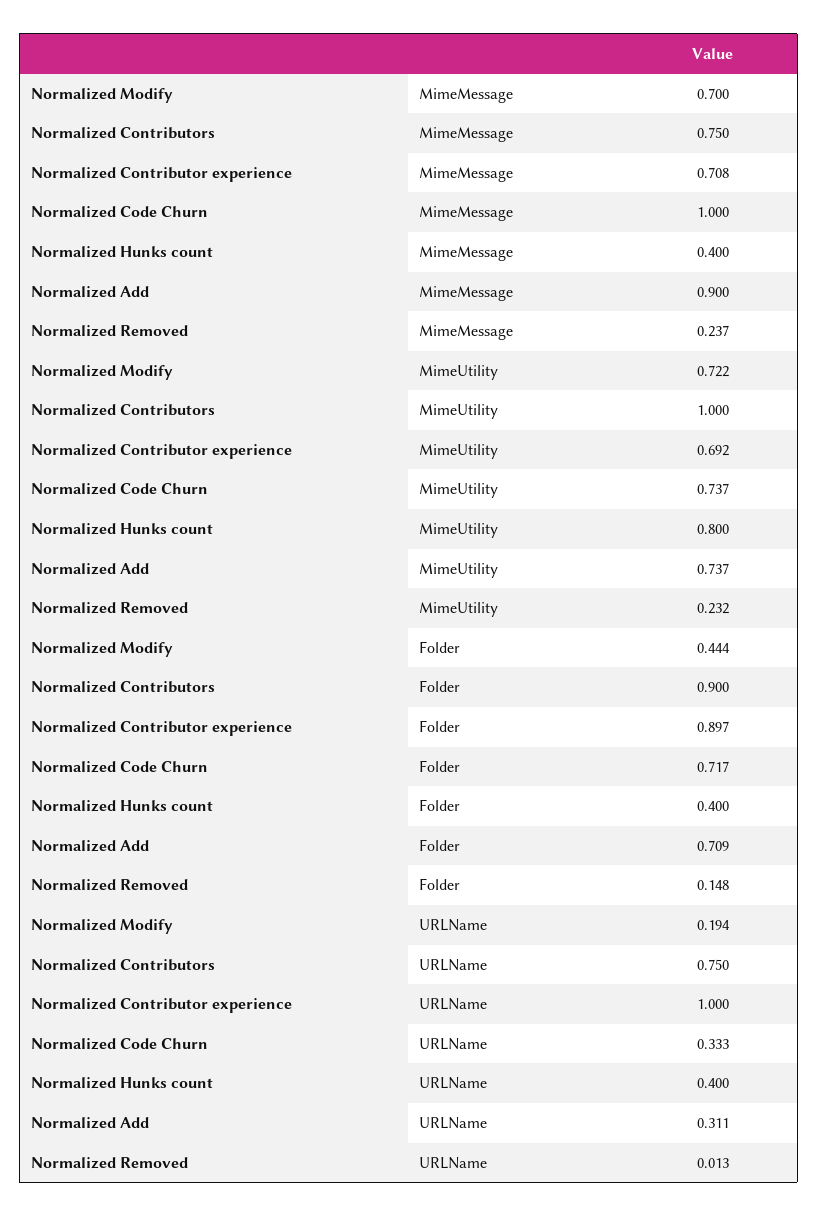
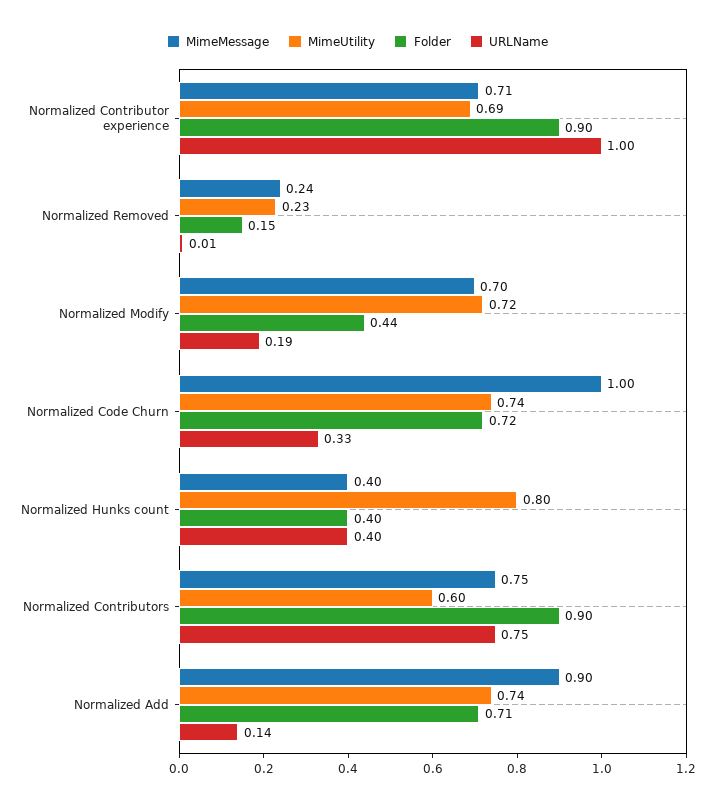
MimeUtility, Normalized Contributors: 1 -> 0.6
URLName, Normalized Add: 0.311 -> 0.14

